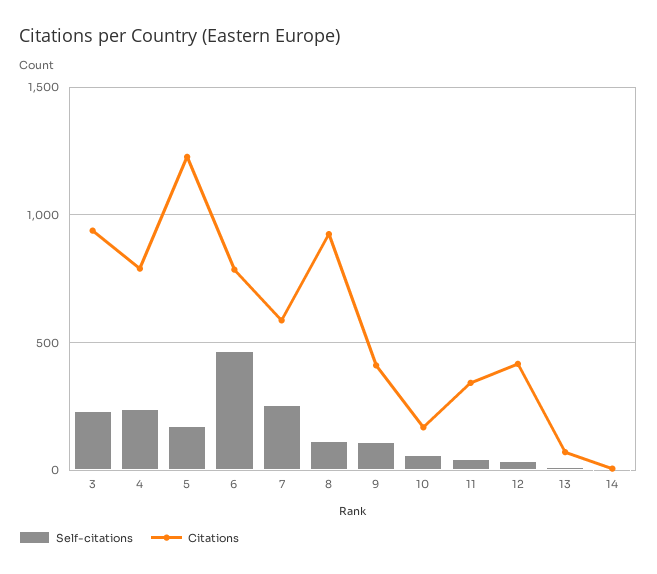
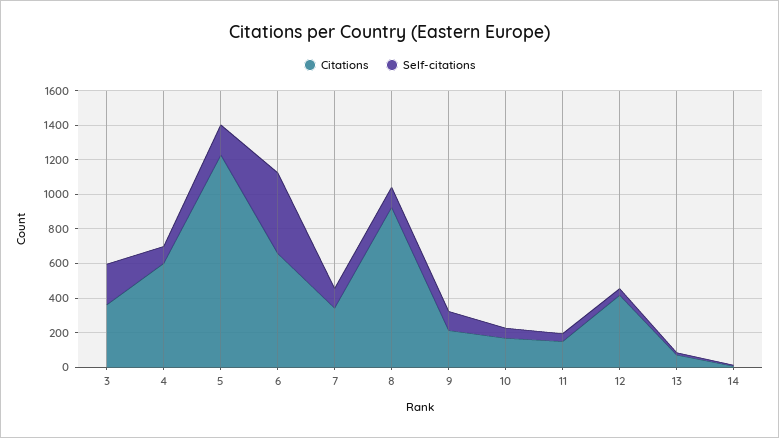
Citations, 3: 950 -> 350
Self-citations, 4: 250 -> 100
Citations, 4: 800 -> 600
Citations, 6: 800 -> 650
Self-citations, 7: 250 -> 100
Citations, 7: 600 -> 350
Citations, 9: 400 -> 200
Citations, 11: 350 -> 150

